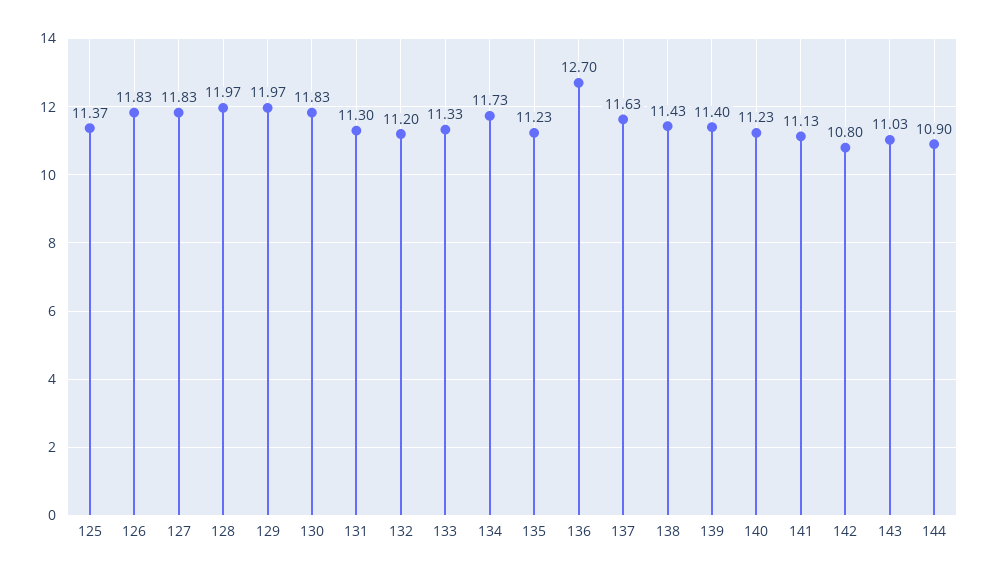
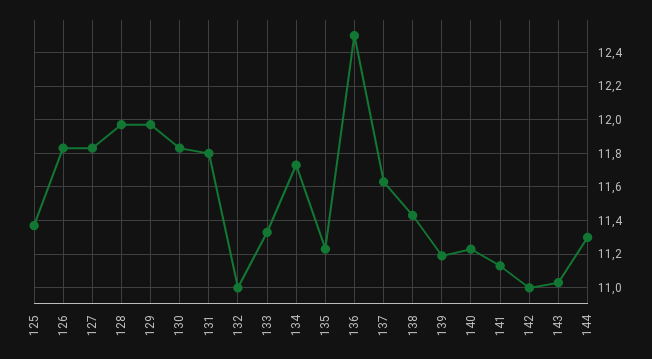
131: 11.3 -> 11.8
132: 11.2 -> 11
136: 12.7 -> 12.5
139: 11.4 -> 11.2
142: 10.8 -> 11
144: 10.9 -> 11.3

